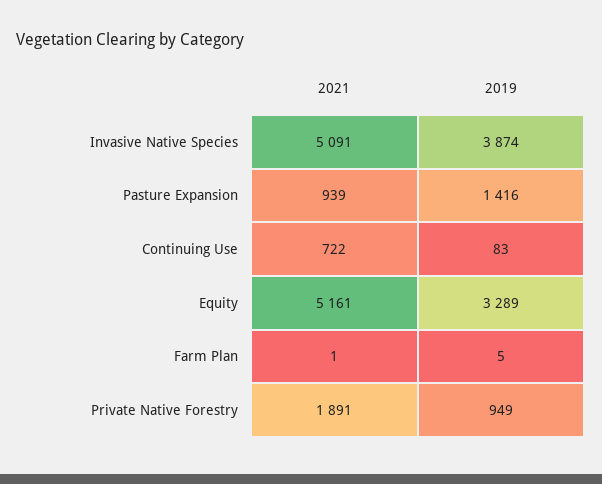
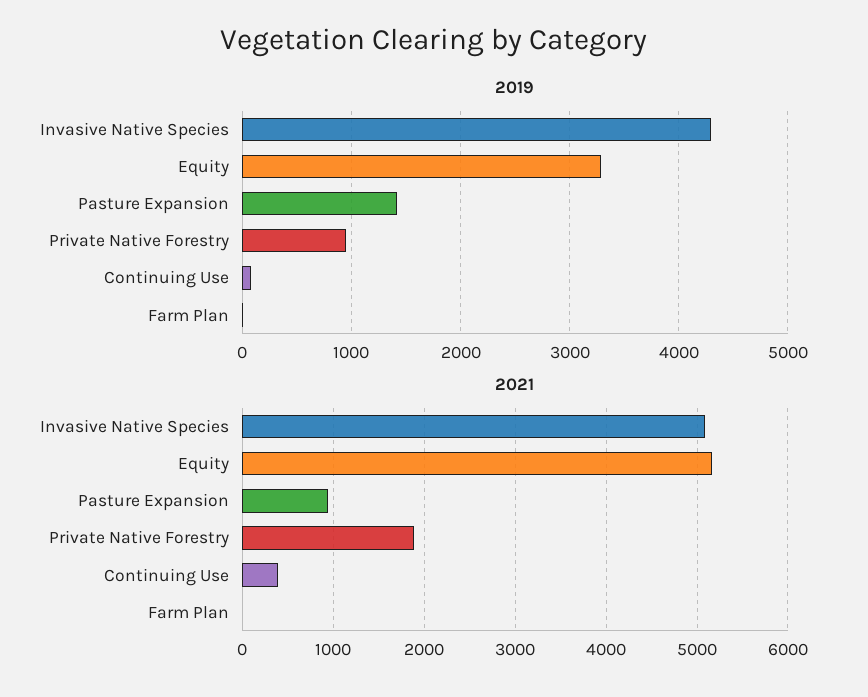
2019, Invasive Native Species: 3874 -> 4300
2021, Continuing Use: 722 -> 400

